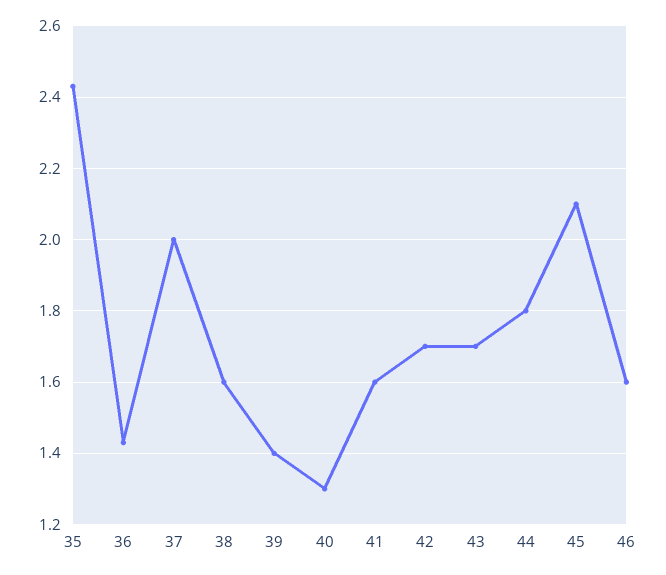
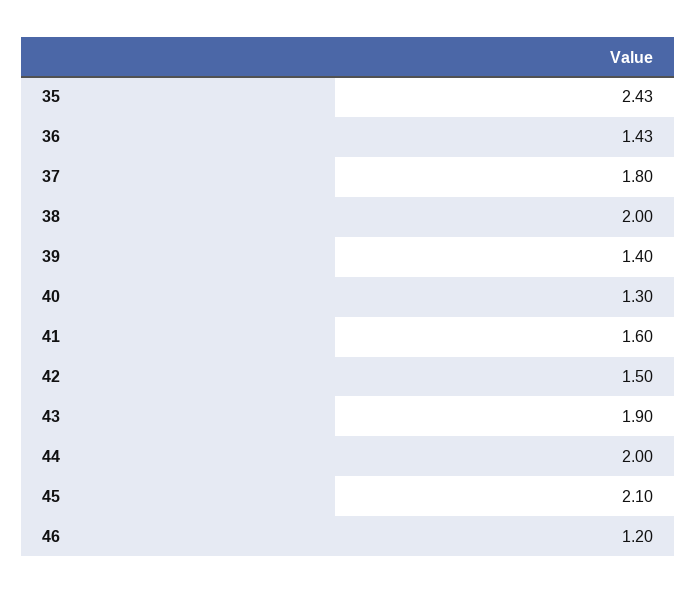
37: 2 -> 1.8
38: 1.6 -> 2
42: 1.7 -> 1.5
43: 1.7 -> 1.9
44: 1.8 -> 2
46: 1.6 -> 1.2

